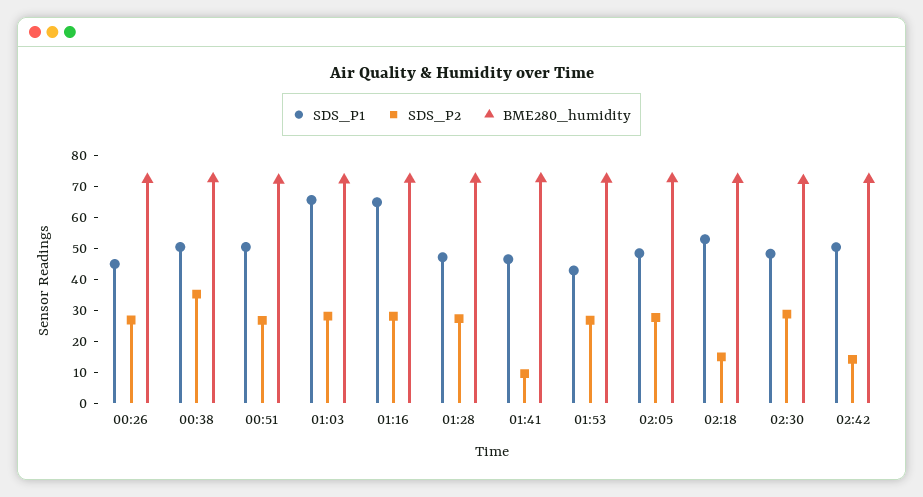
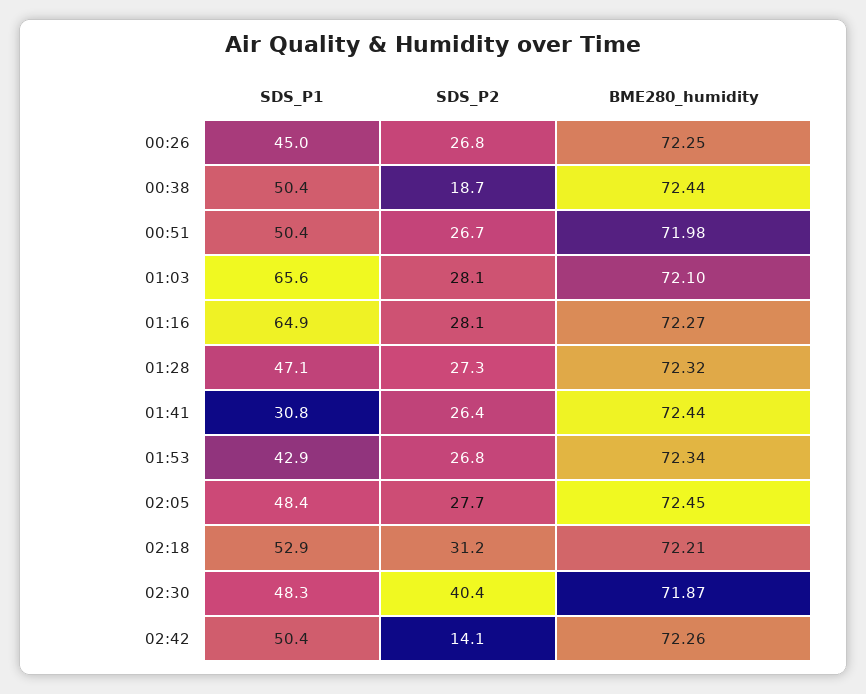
SDS_P2, 00:38: 35 -> 18.7
SDS_P1, 01:41: 45 -> 30.8
SDS_P2, 01:41: 10 -> 26.4
SDS_P2, 02:18: 15 -> 31.2
SDS_P2, 02:30: 30 -> 40.4

